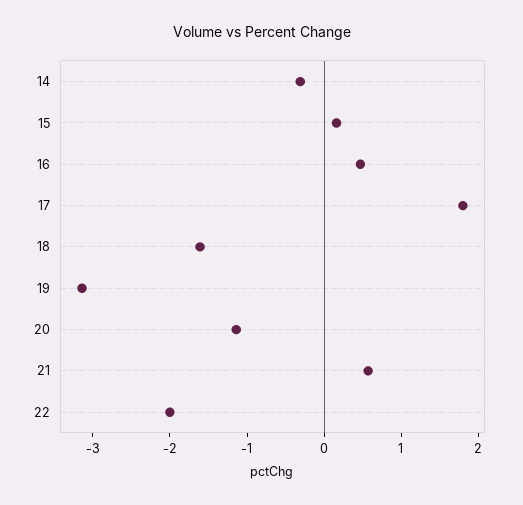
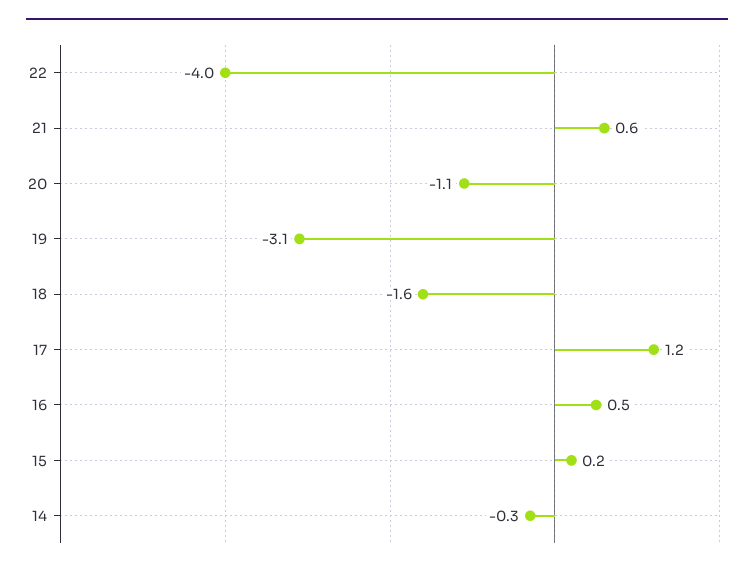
17: 1.8 -> 1.2
22: -2 -> -4

